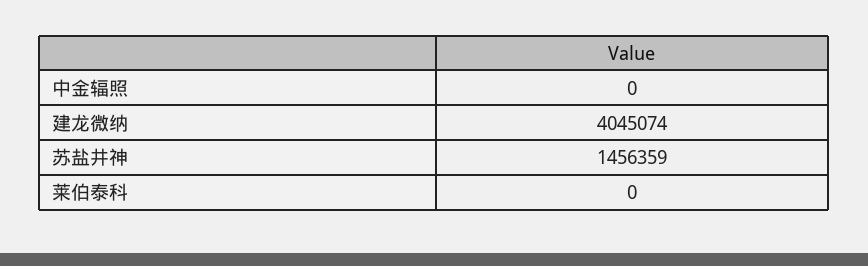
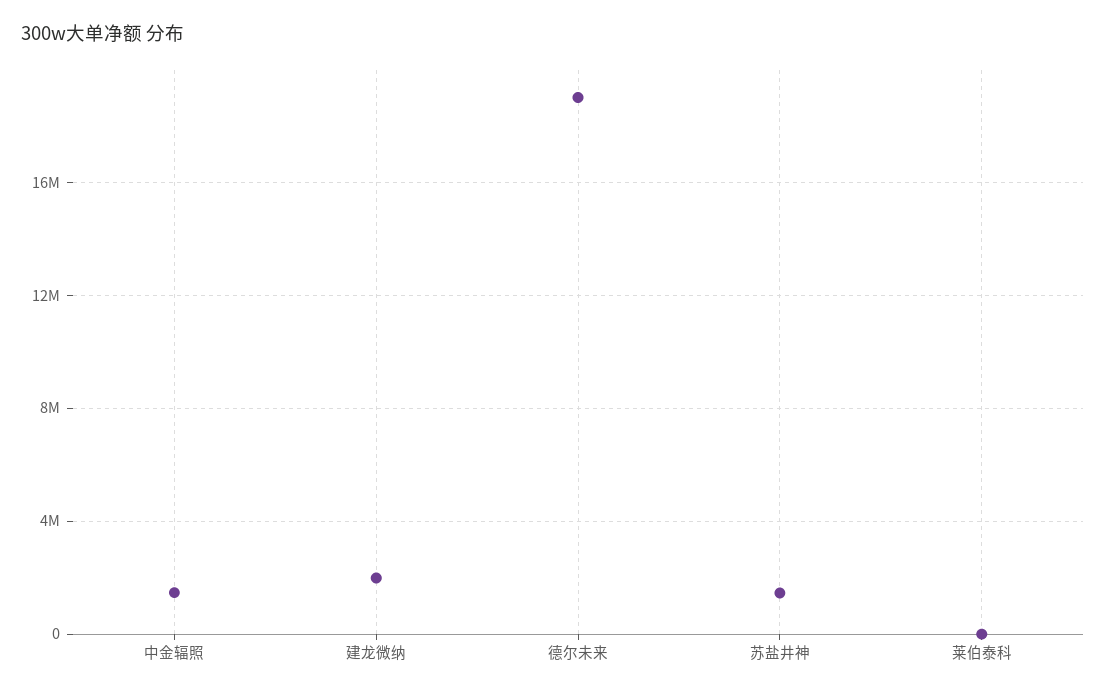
中金辐照: 0 -> 1500000
建龙微纳: 4045074 -> 2000000
德尔未来: none -> 19000000

